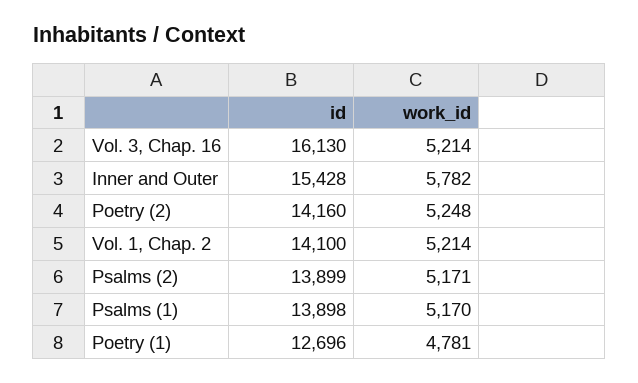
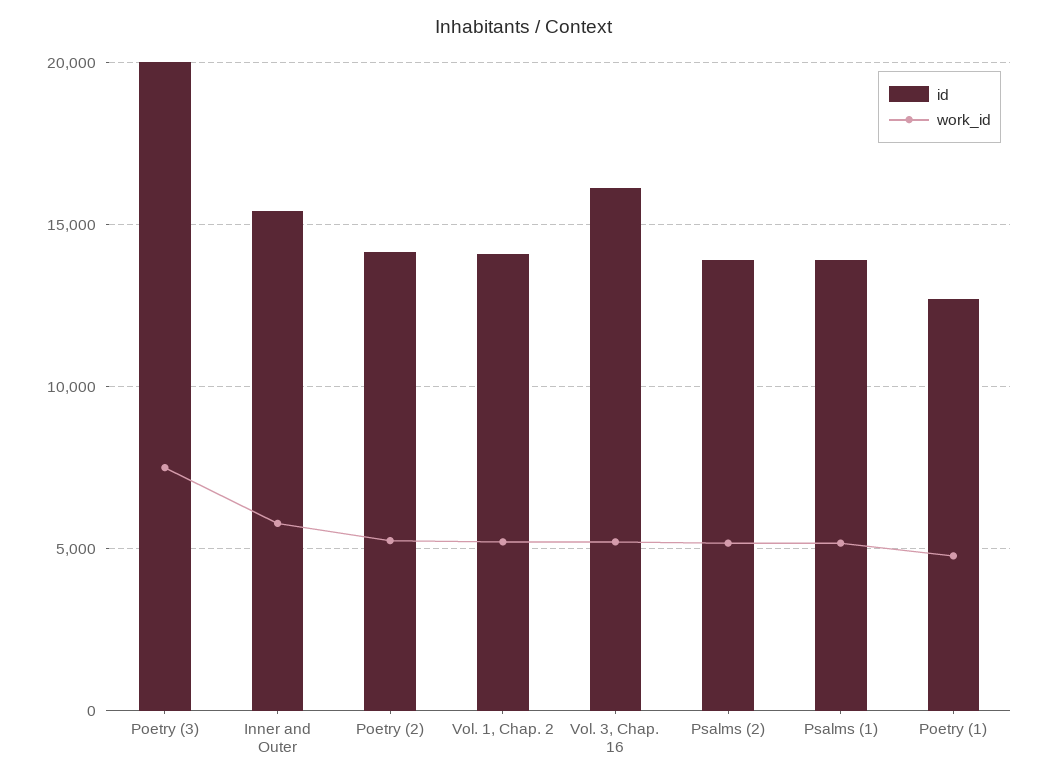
id, Poetry (3): none -> 20000
work_id, Poetry (3): none -> 7500

